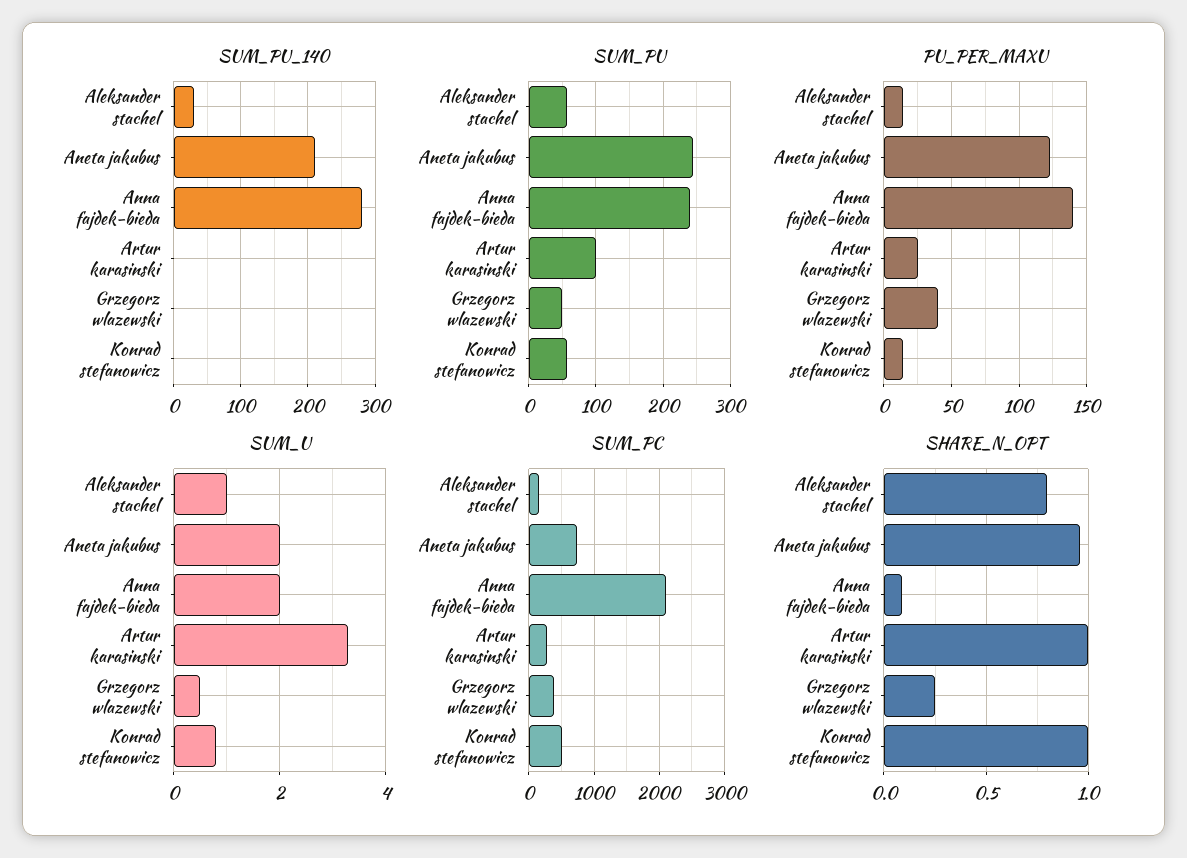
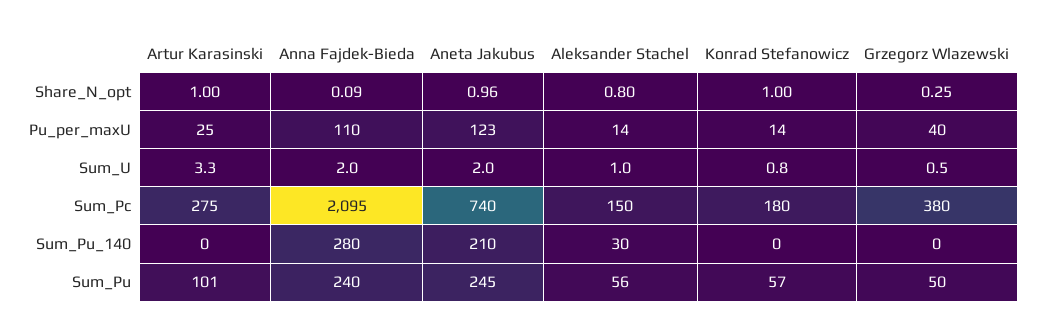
PU_PER_MAXU, Anna fajdek-bieda: 140 -> 110
SUM_PC, Konrad stefanowicz: 500 -> 180

